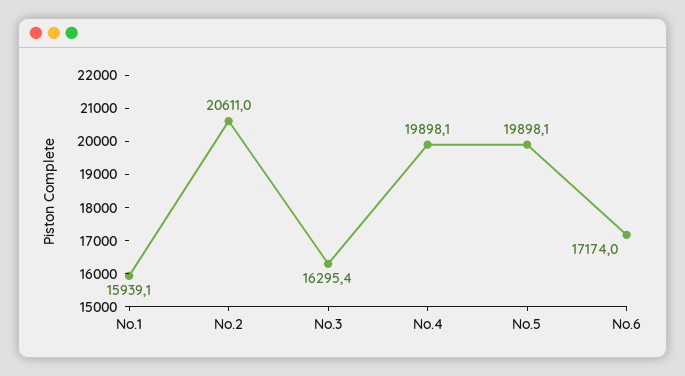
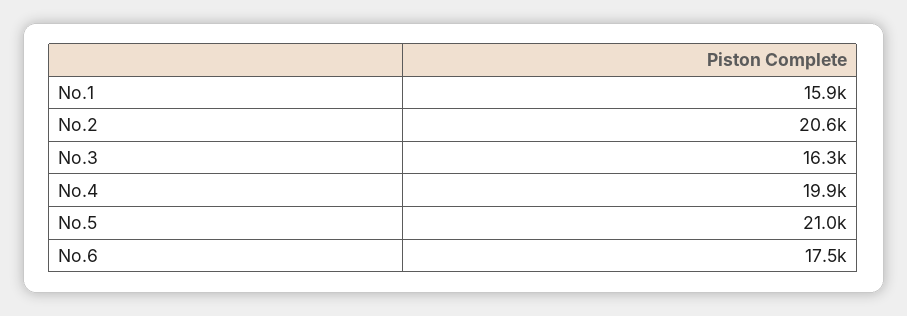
No.5: 19898.1 -> 21000
No.6: 17174 -> 17500

